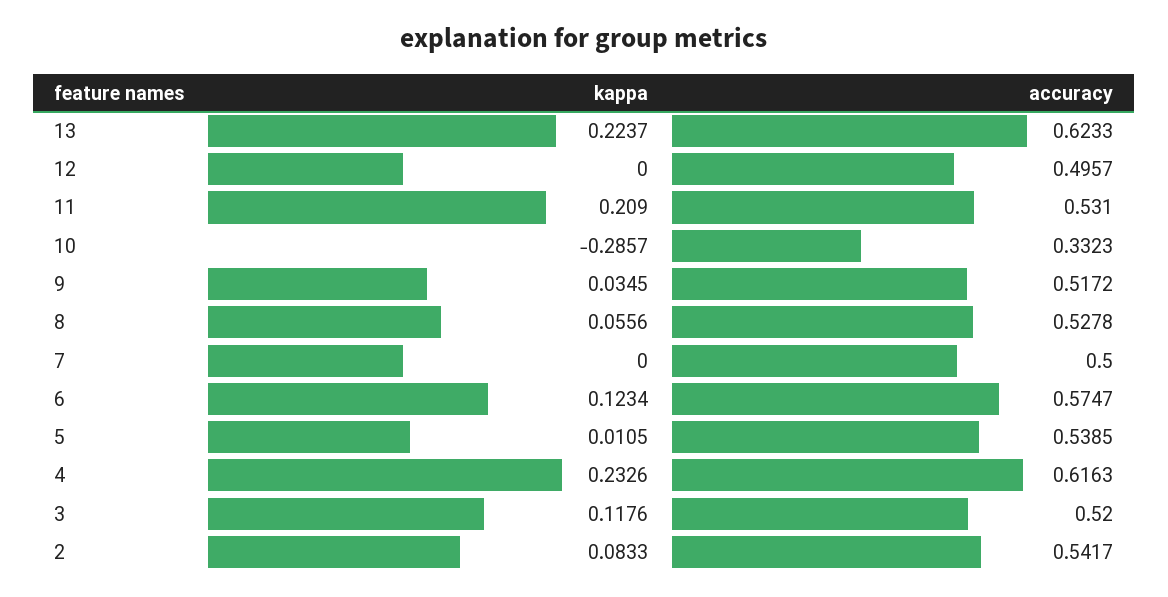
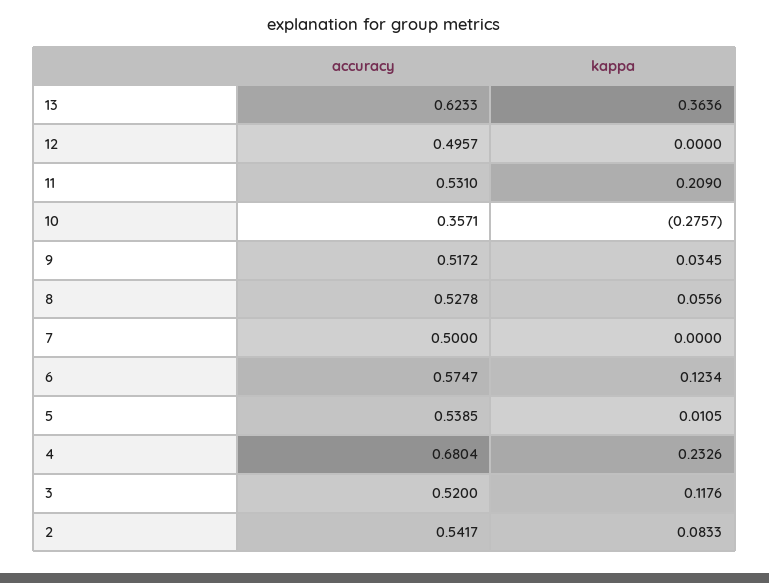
kappa, 13: 0.2237 -> 0.3636
kappa, 10: -0.2857 -> -0.2757
accuracy, 10: 0.3323 -> 0.3571
accuracy, 4: 0.6163 -> 0.6804

